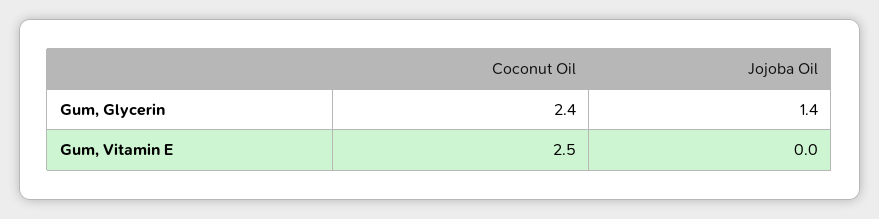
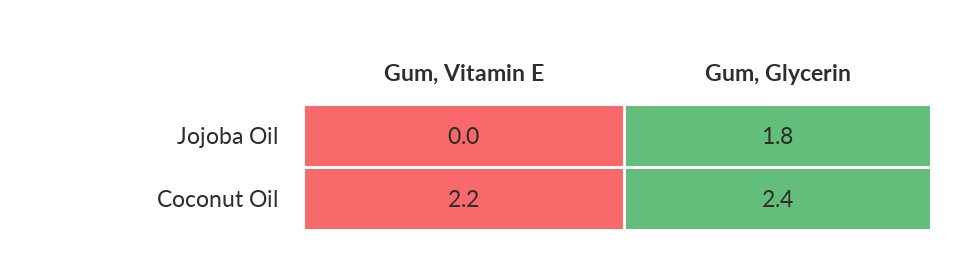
Jojoba Oil, Gum, Glycerin: 1.4 -> 1.8
Coconut Oil, Gum, Vitamin E: 2.5 -> 2.2

